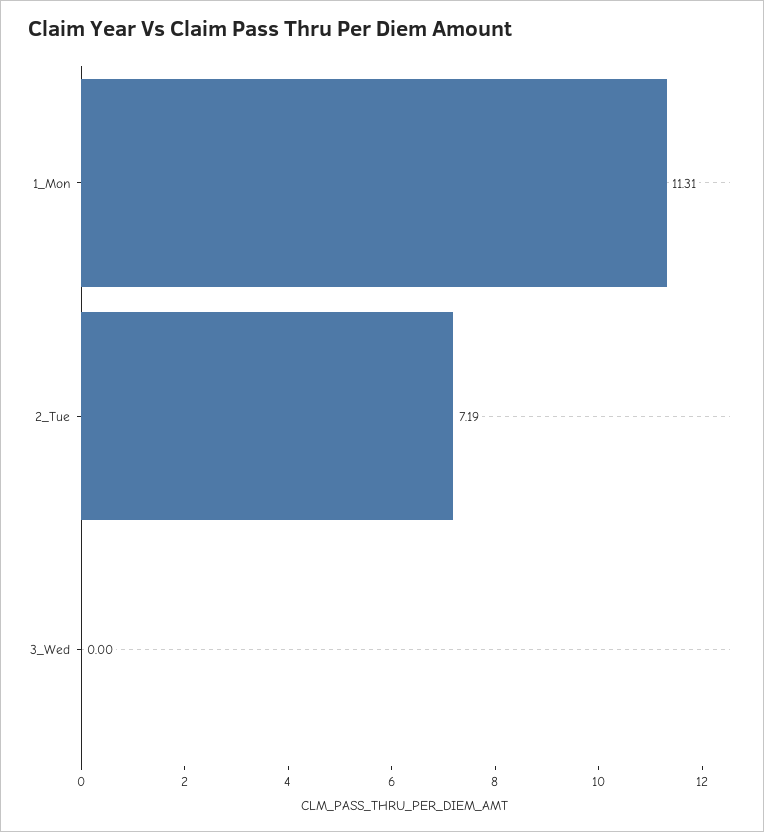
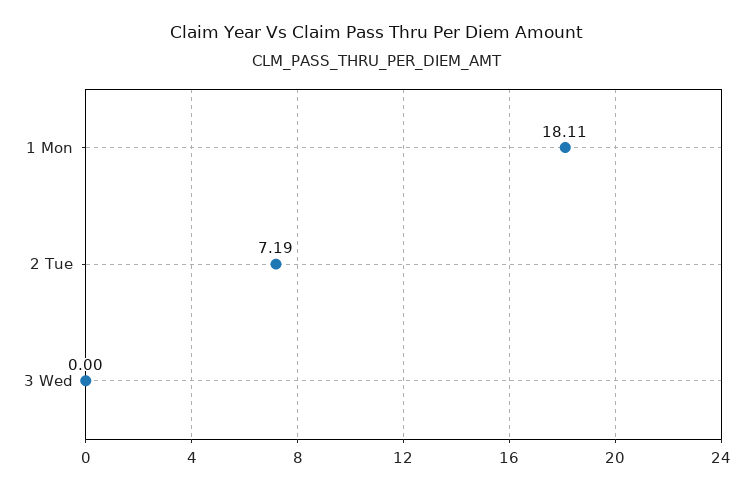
1_Mon: 11.31 -> 18.11

